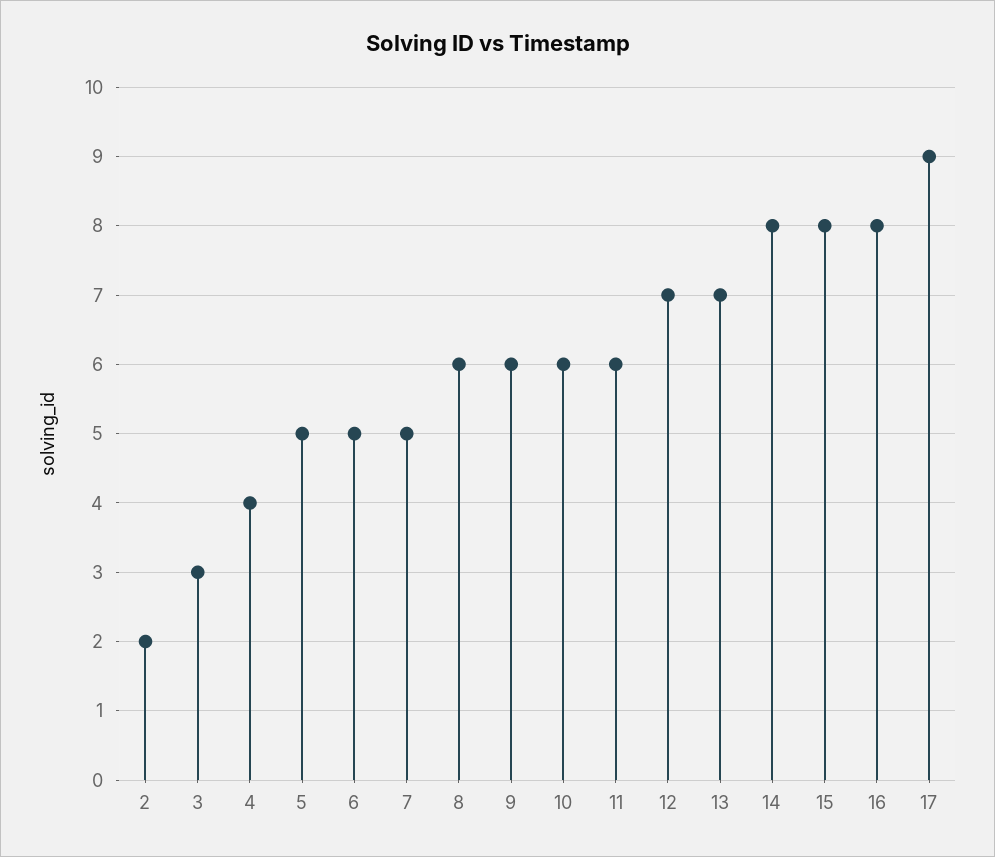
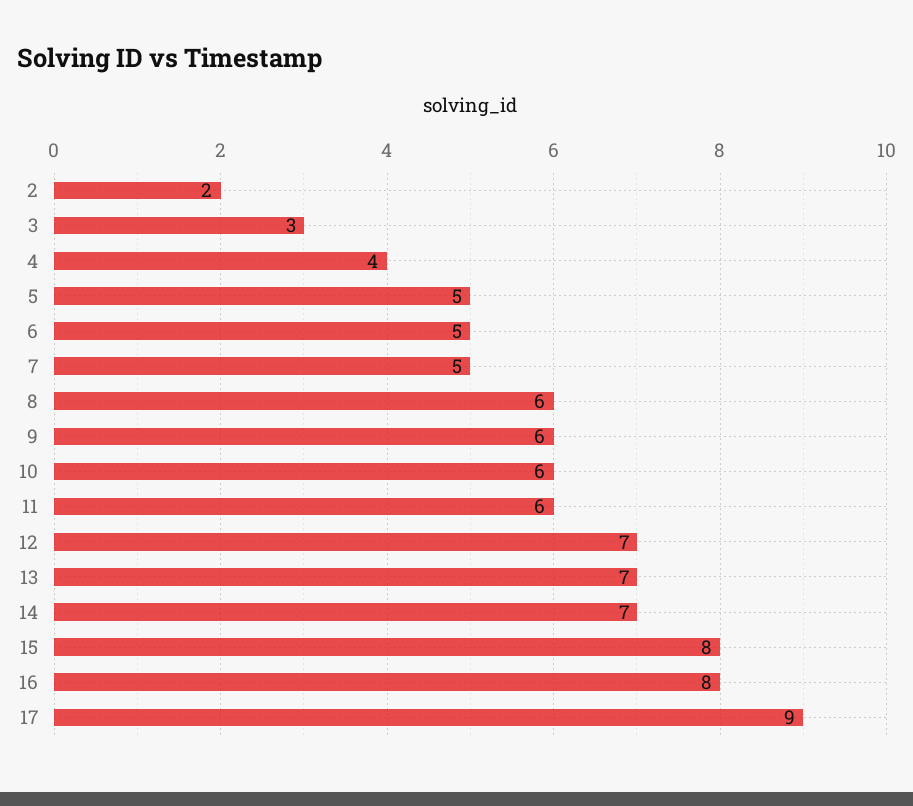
14: 8 -> 7

